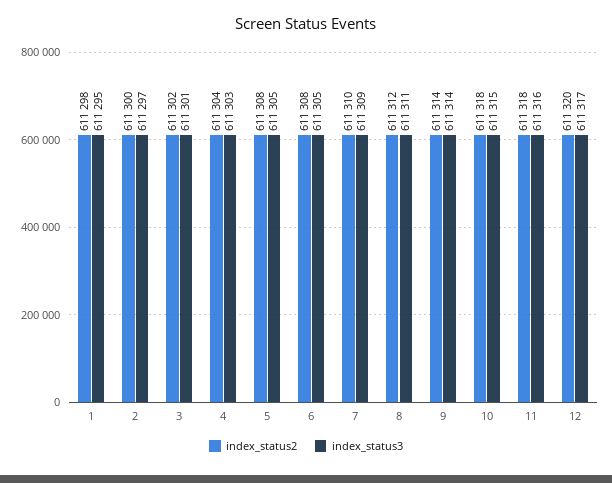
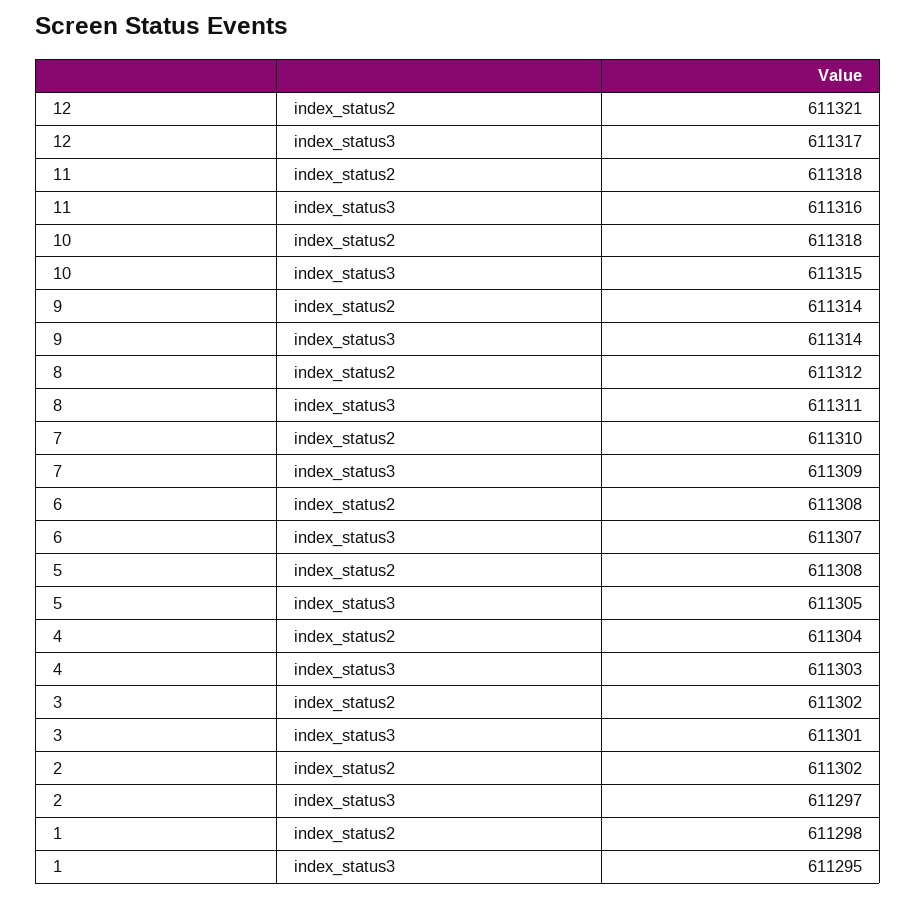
index_status2, 2: 611300 -> 611302
index_status3, 6: 611305 -> 611307
index_status2, 12: 611320 -> 611321

